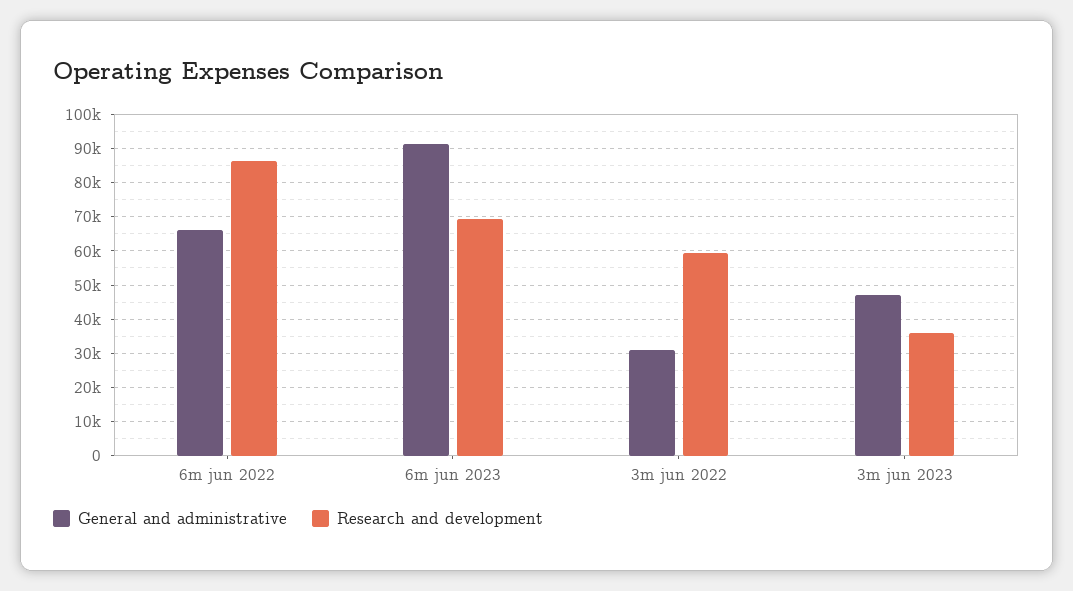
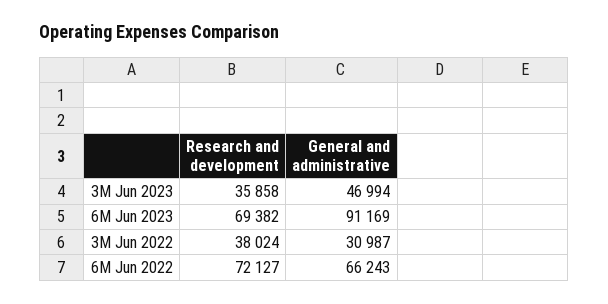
Research and development, 6m jun 2022: 86000 -> 72127
Research and development, 3m jun 2022: 60000 -> 38024

